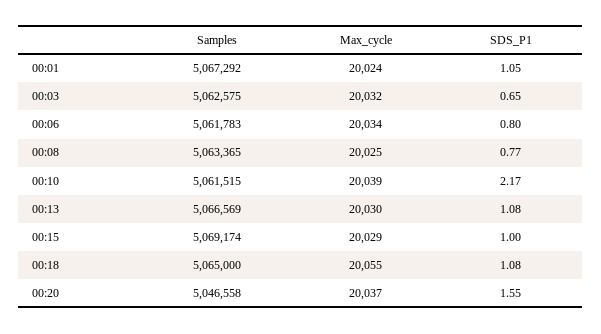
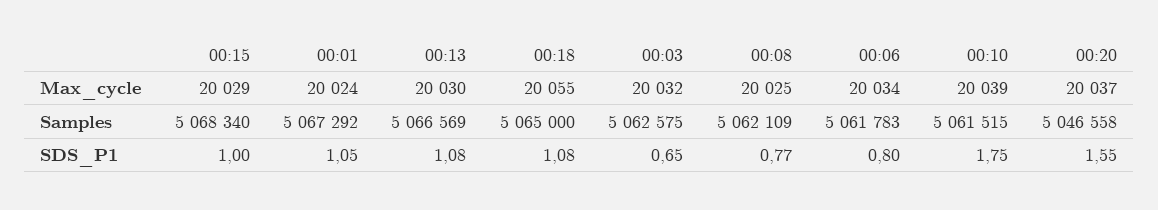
Samples, 00:08: 5063365 -> 5062109
SDS_P1, 00:10: 2.17 -> 1.75
Samples, 00:15: 5069174 -> 5068340

